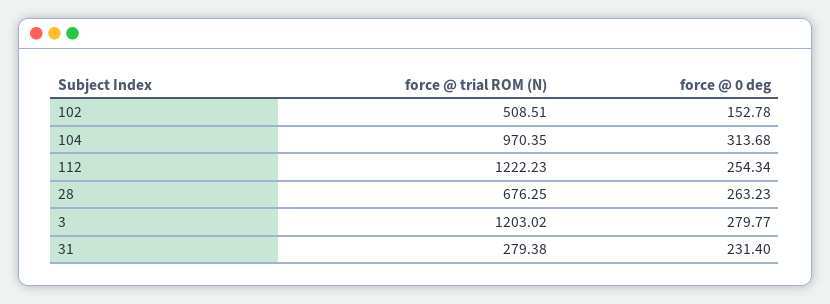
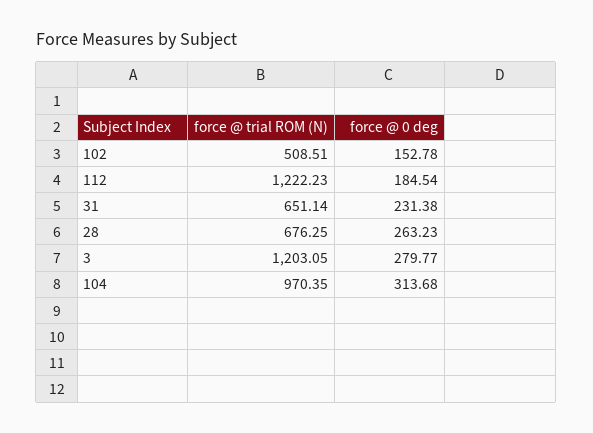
force @ 0 deg, 112: 254.34 -> 184.54
force @ trial ROM (N), 3: 1203.02 -> 1203.05
force @ trial ROM (N), 31: 279.38 -> 651.14
force @ 0 deg, 31: 231.4 -> 231.38

